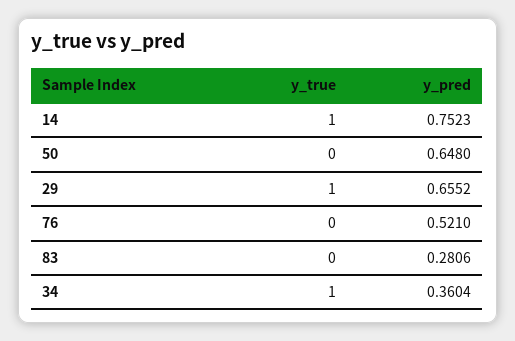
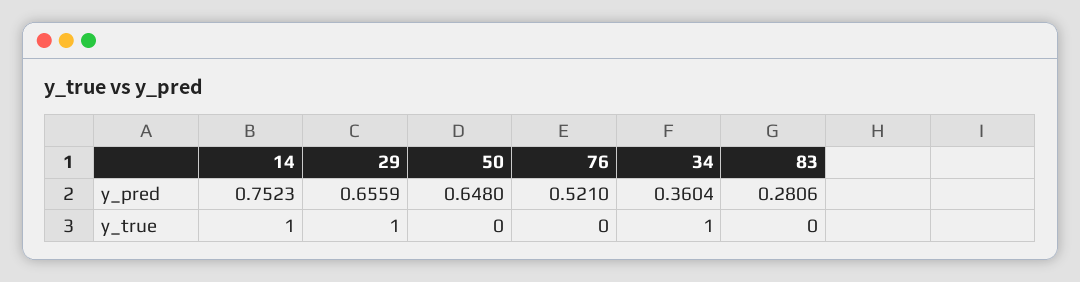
y_pred, 29: 0.6552 -> 0.6559

